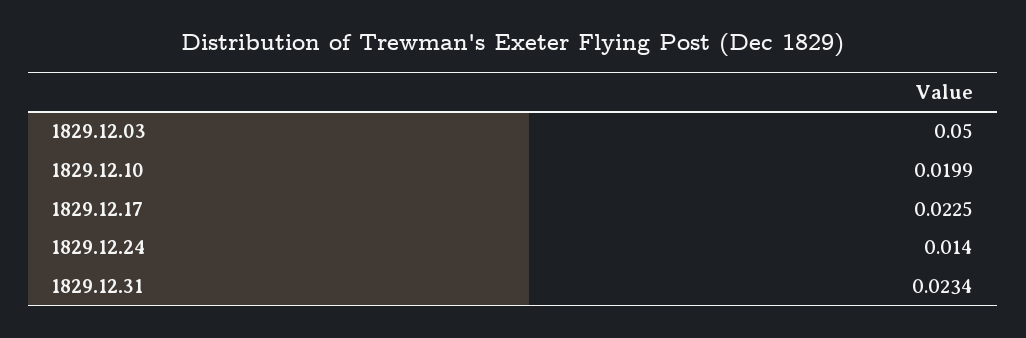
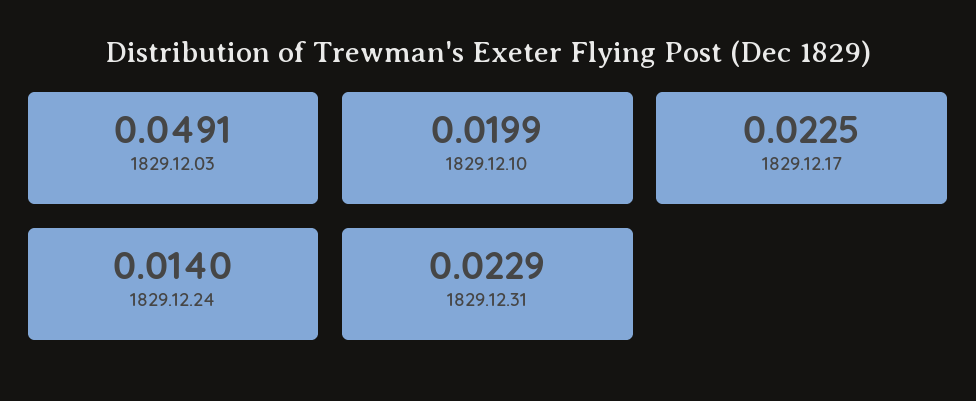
1829.12.03: 0.05 -> 0.0491
1829.12.31: 0.0234 -> 0.0229

